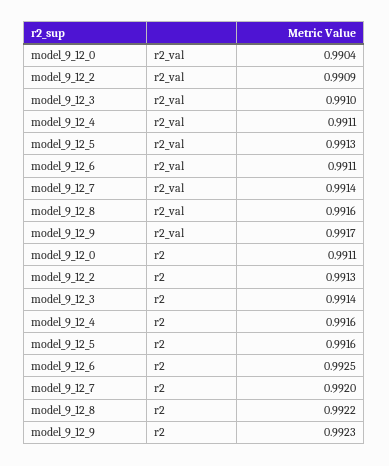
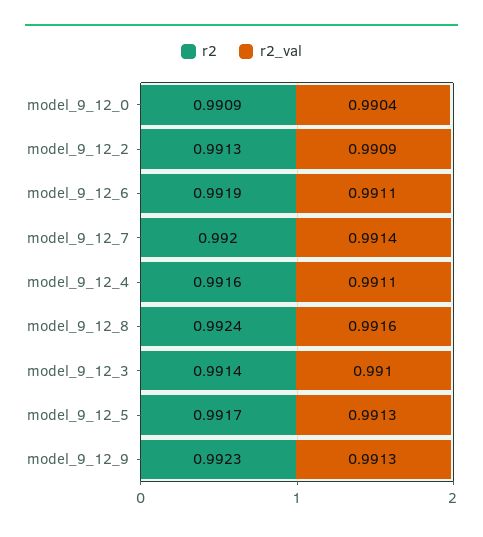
r2_val, model_9_12_9: 0.9917 -> 0.9913
r2, model_9_12_0: 0.9911 -> 0.9909
r2, model_9_12_5: 0.9916 -> 0.9917
r2, model_9_12_6: 0.9925 -> 0.9919
r2, model_9_12_8: 0.9922 -> 0.9924

